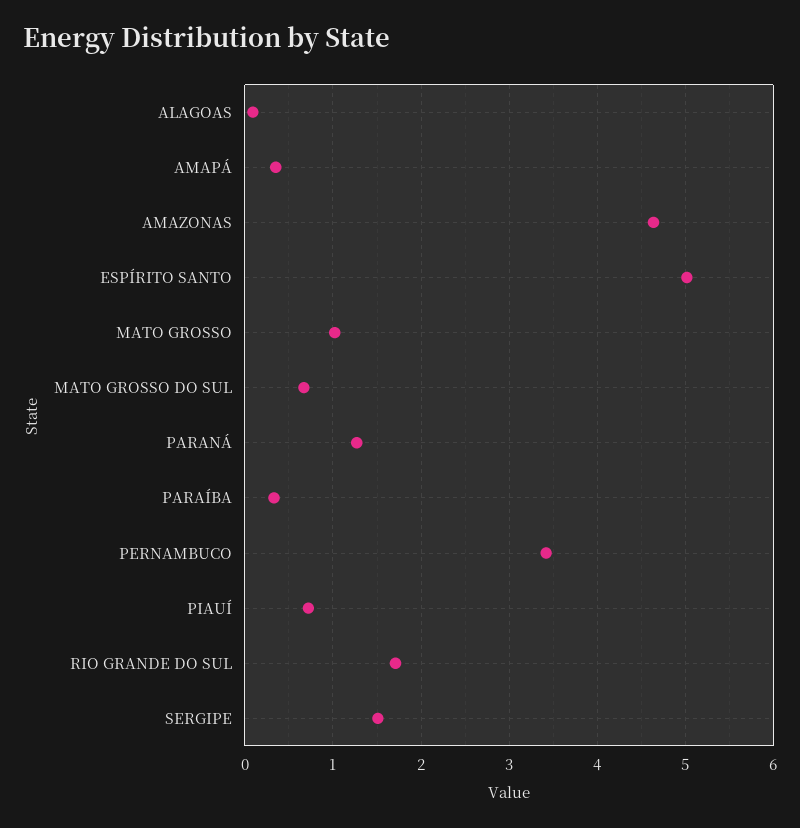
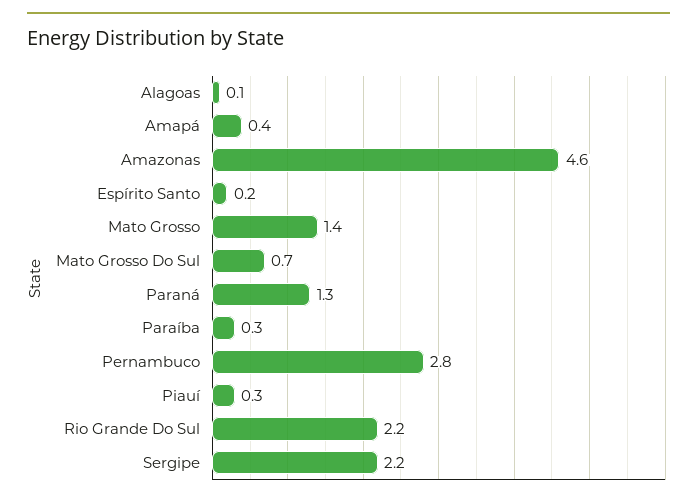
ESPÍRITO SANTO: 5 -> 0.2
MATO GROSSO: 1 -> 1.4
PERNAMBUCO: 3.4 -> 2.8
PIAUÍ: 0.7 -> 0.3
RIO GRANDE DO SUL: 1.7 -> 2.2
SERGIPE: 1.5 -> 2.2

